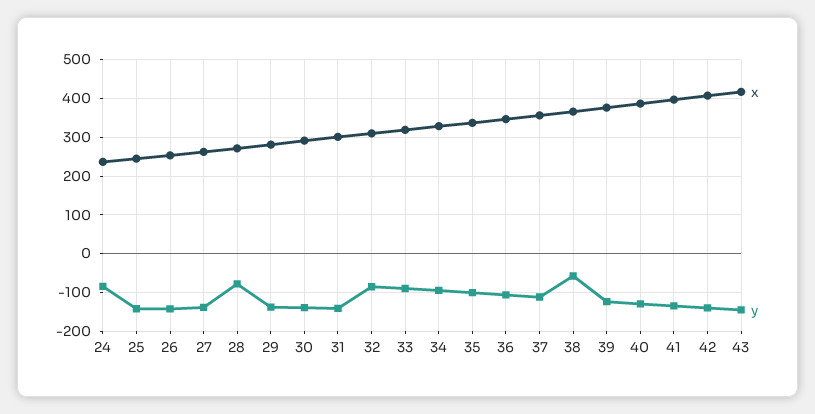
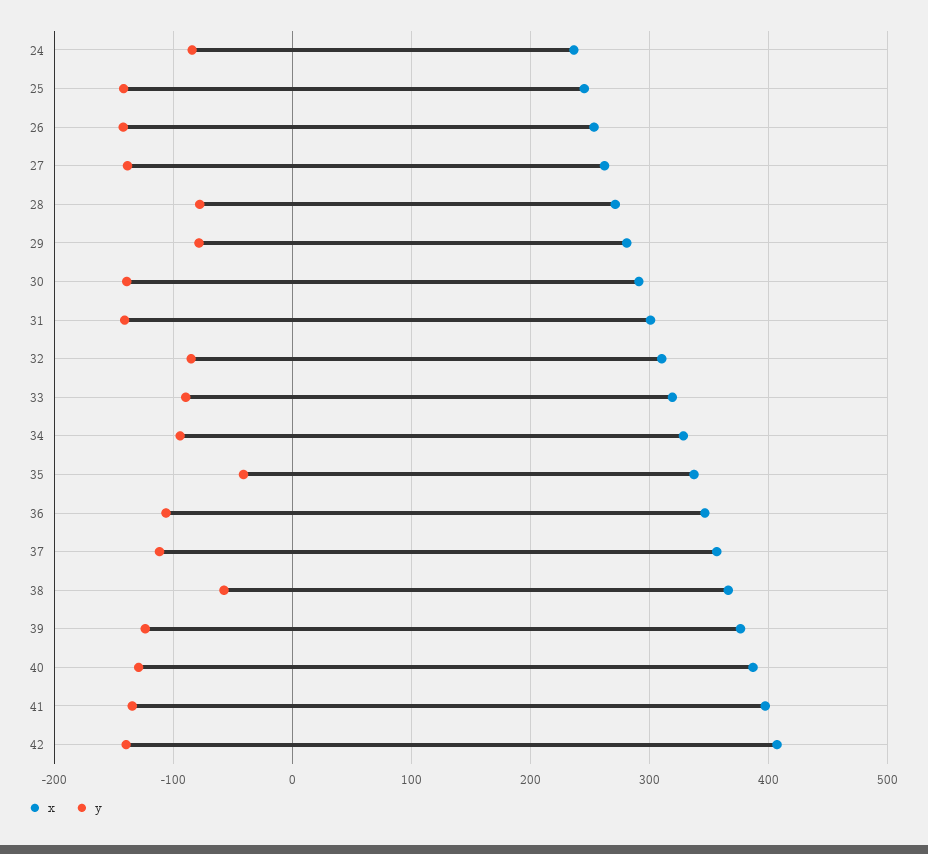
y, 29: -140 -> -80
y, 35: -100 -> -40
x, 43: 420 -> none
y, 43: -140 -> none

